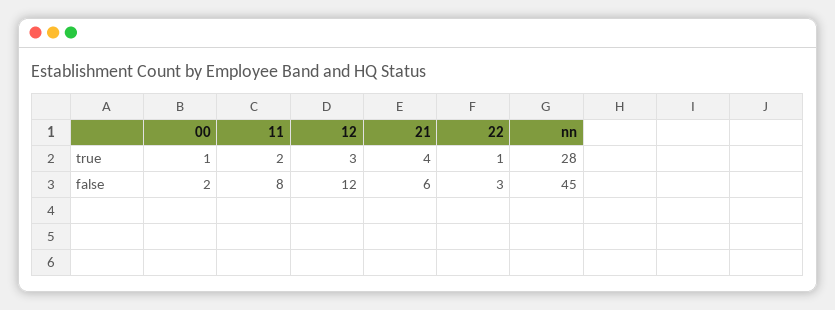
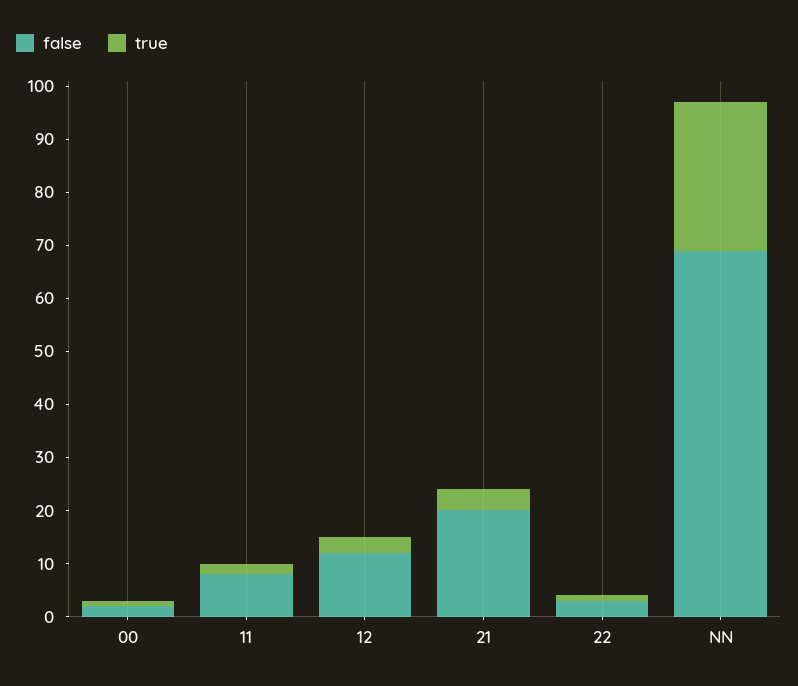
false, 21: 6 -> 20
false, nn: 45 -> 70

